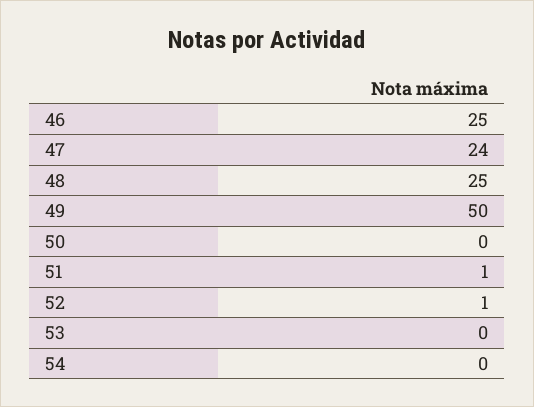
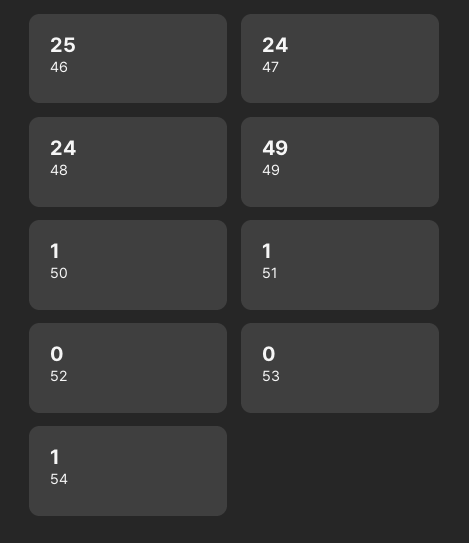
48: 25 -> 24
49: 50 -> 49
50: 0 -> 1
52: 1 -> 0
54: 0 -> 1

